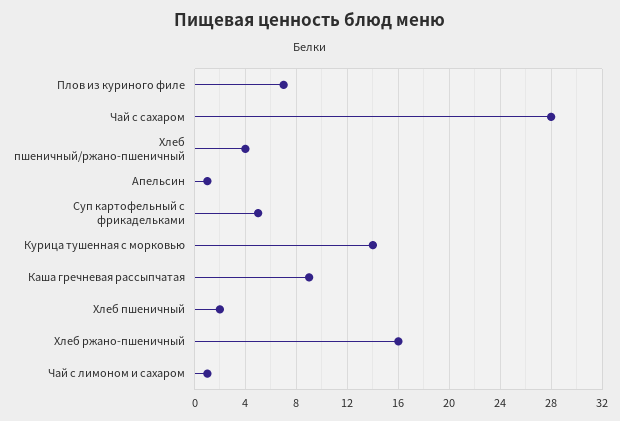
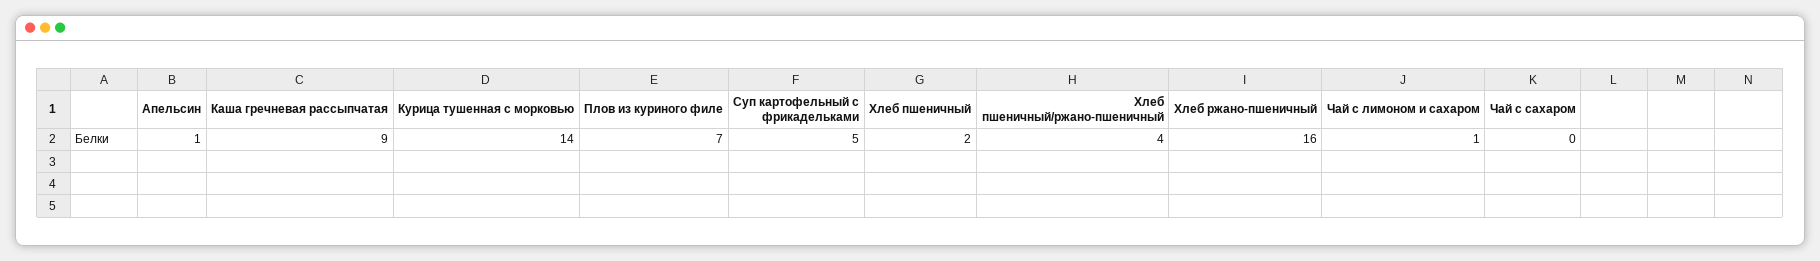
Чай с сахаром: 28 -> 0

